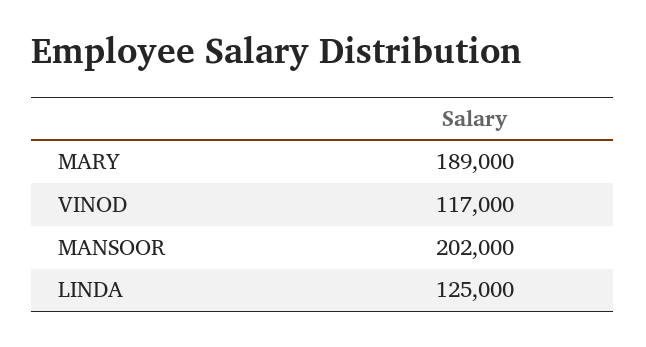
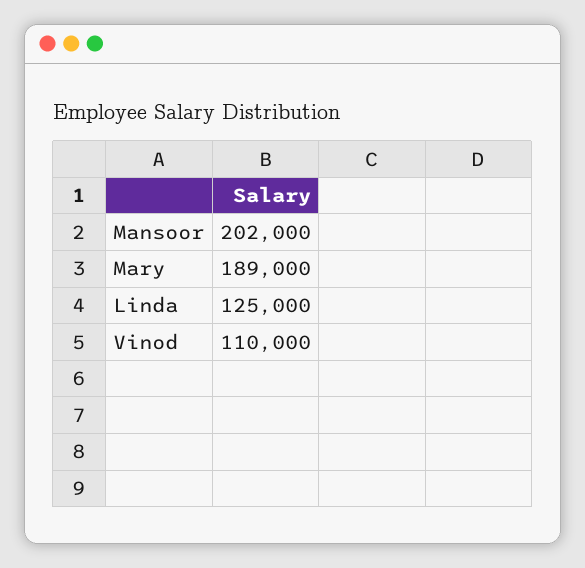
VINOD: 117000 -> 110000

